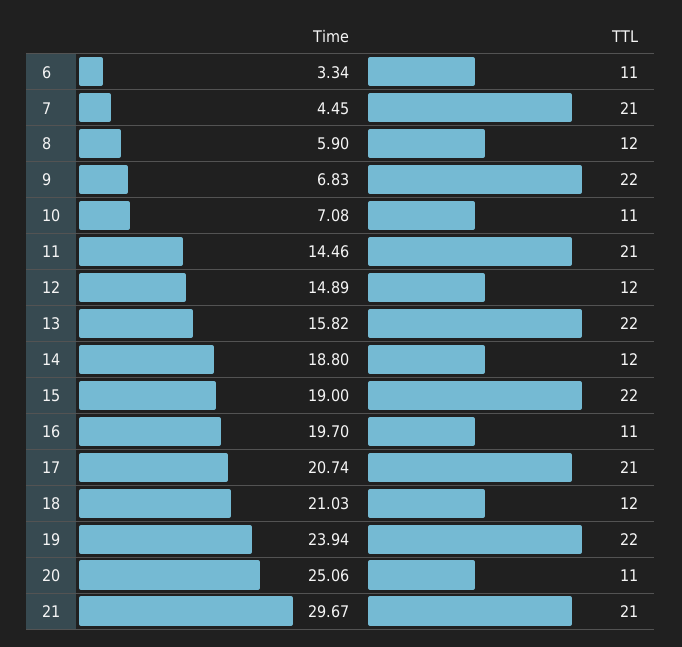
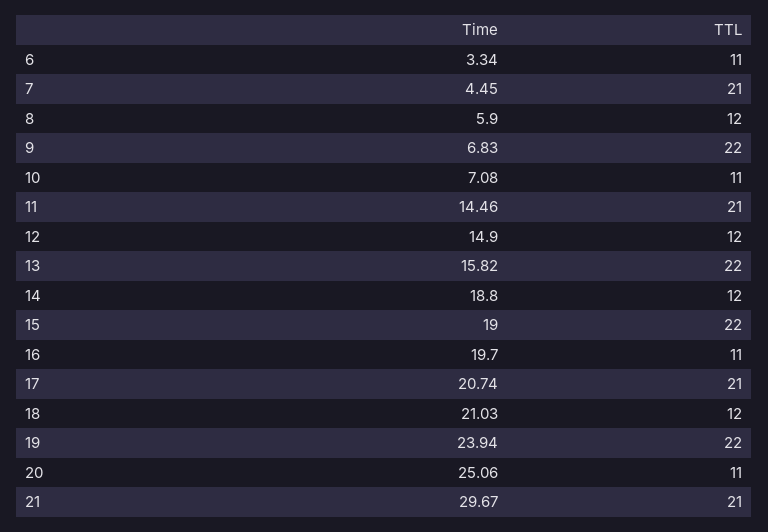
Time, 12: 14.89 -> 14.9

